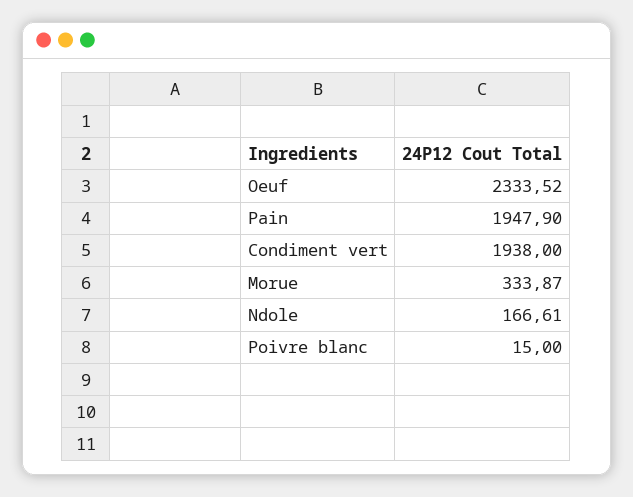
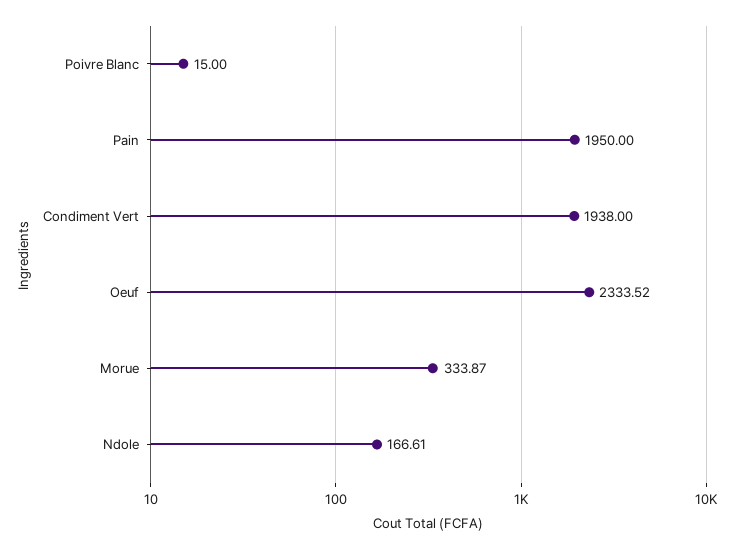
Pain: 1947.9 -> 1950

